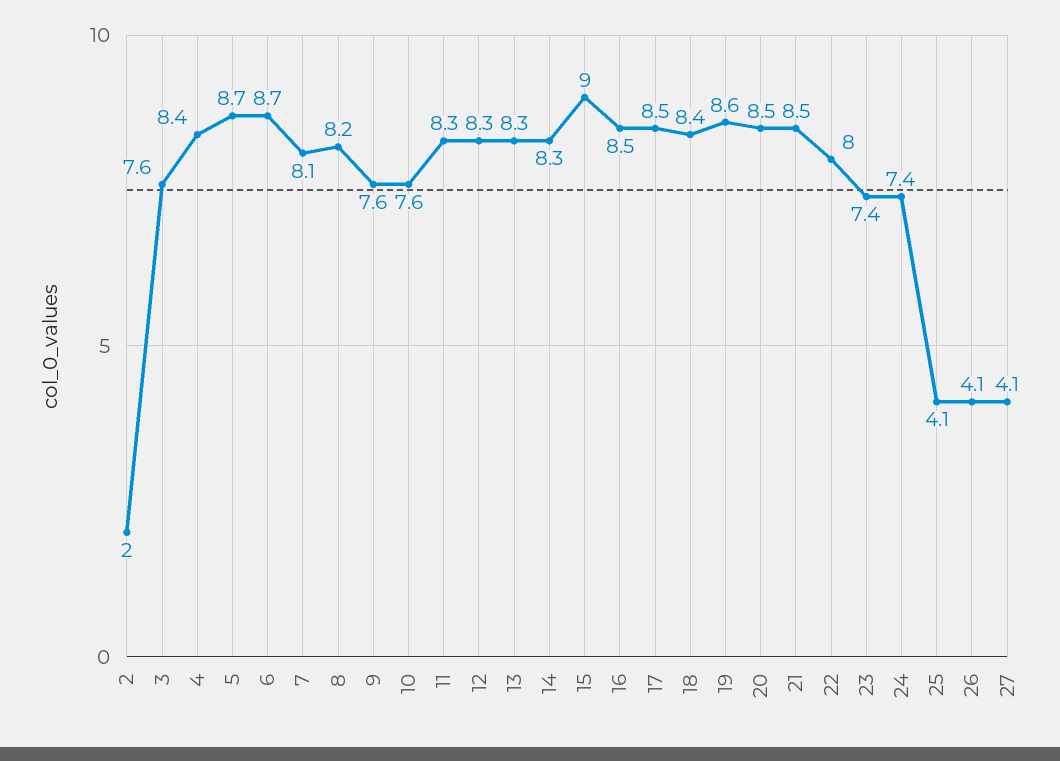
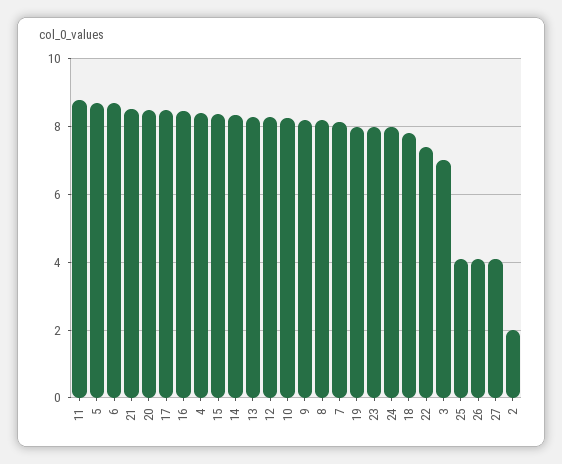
3: 7.6 -> 7
9: 7.6 -> 8.2
10: 7.6 -> 8.2
11: 8.3 -> 8.8
15: 9 -> 8.4
18: 8.4 -> 7.8
19: 8.6 -> 8
22: 8 -> 7.4
23: 7.4 -> 8
24: 7.4 -> 8

